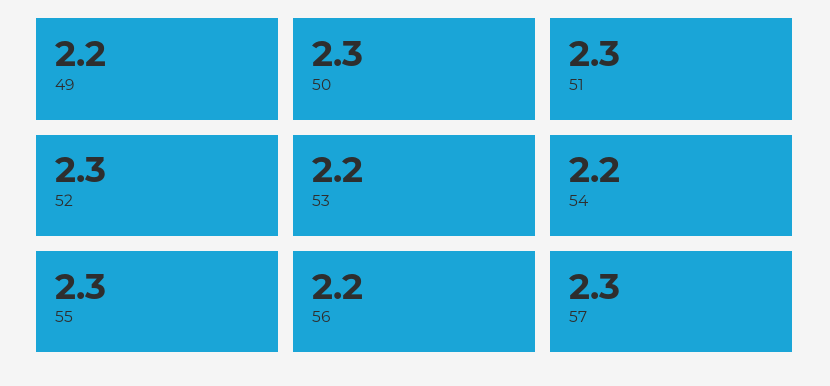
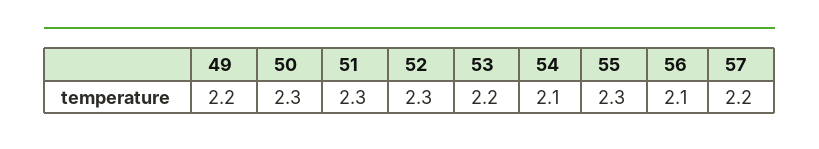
54: 2.2 -> 2.1
56: 2.2 -> 2.1
57: 2.3 -> 2.2

